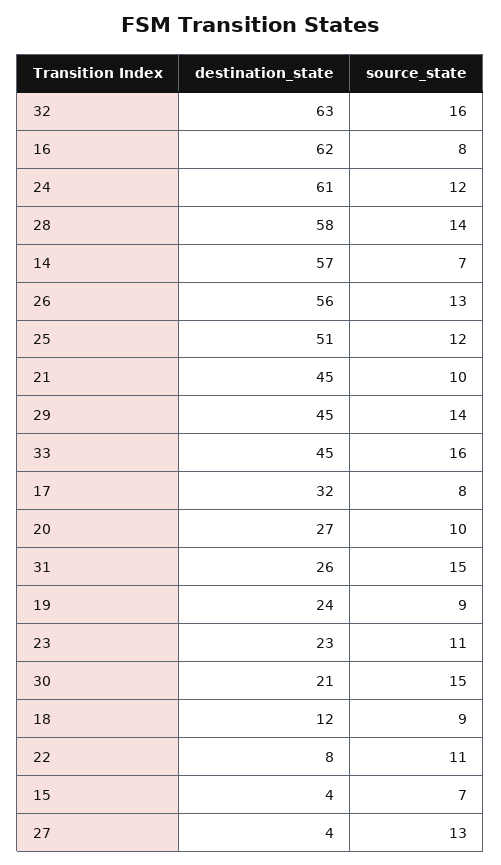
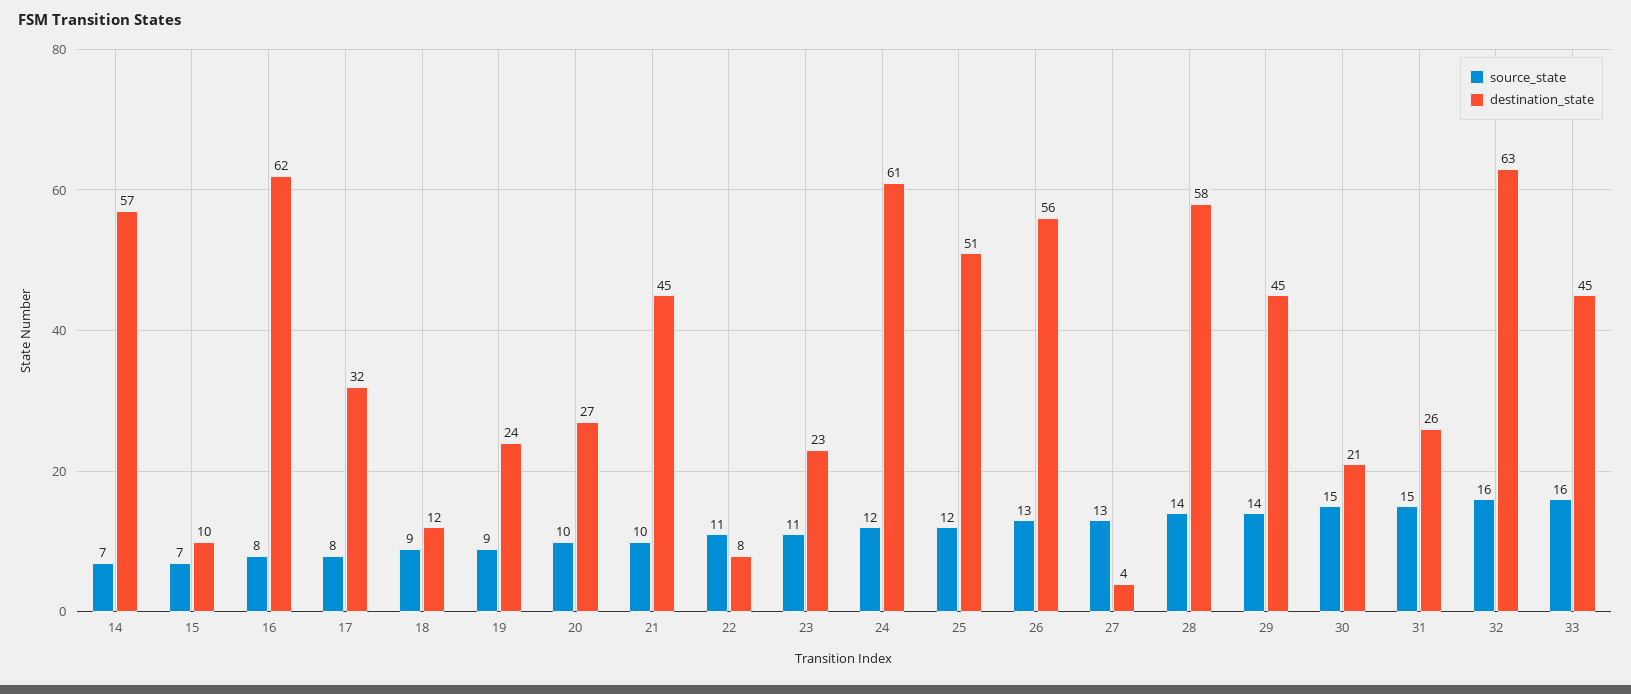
destination_state, 15: 4 -> 10

